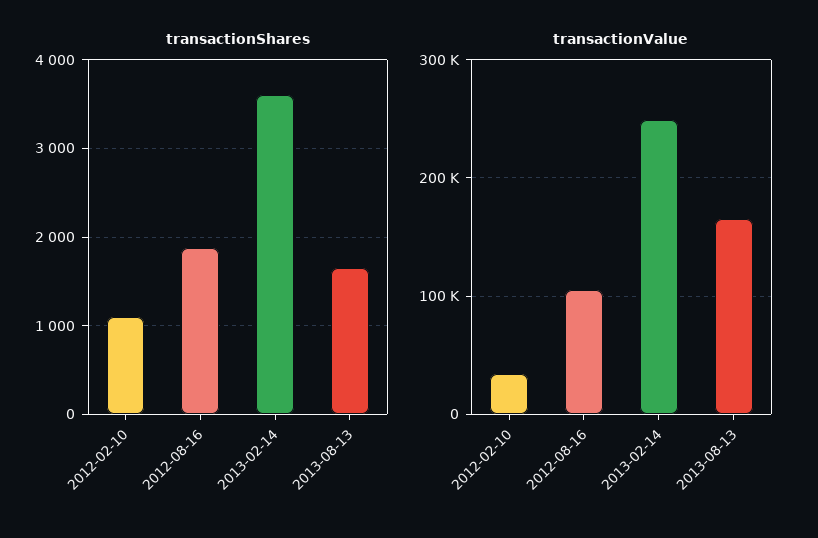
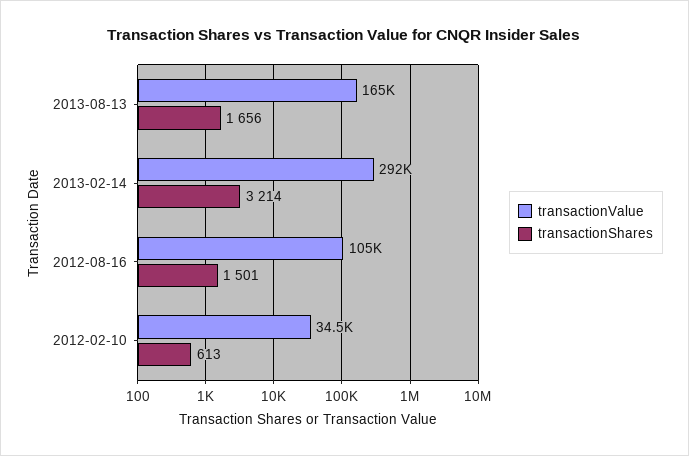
transactionShares, 2012-02-10: 1100 -> 613
transactionShares, 2012-08-16: 1900 -> 1501
transactionShares, 2013-02-14: 3600 -> 3214
transactionValue, 2013-02-14: 250000 -> 292000

